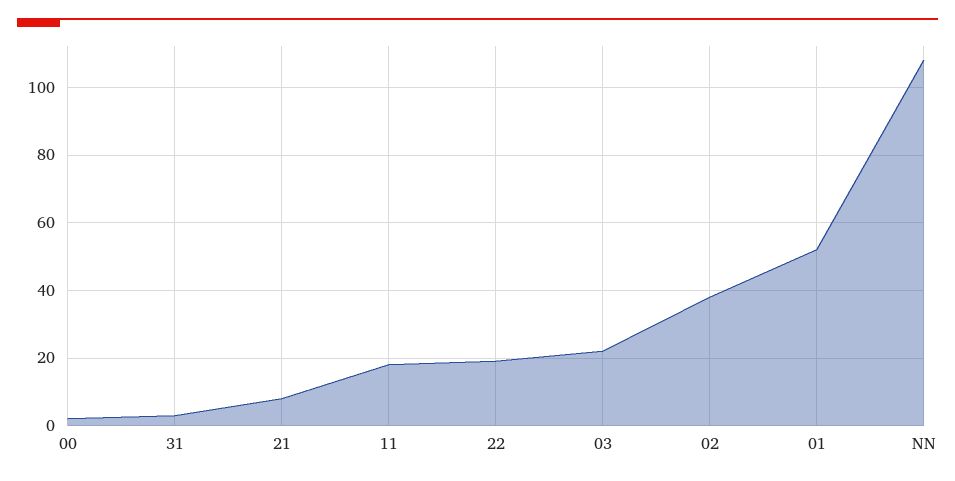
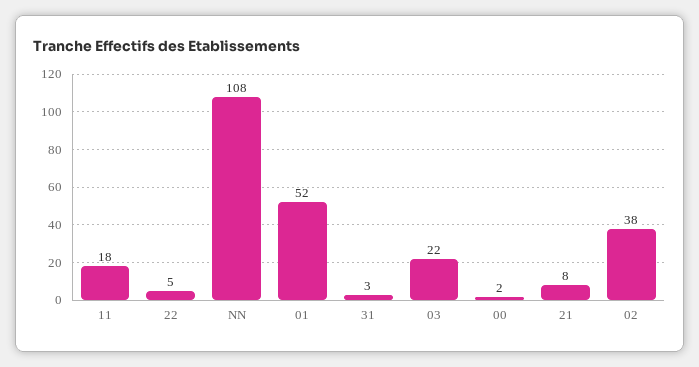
22: 20 -> 5

